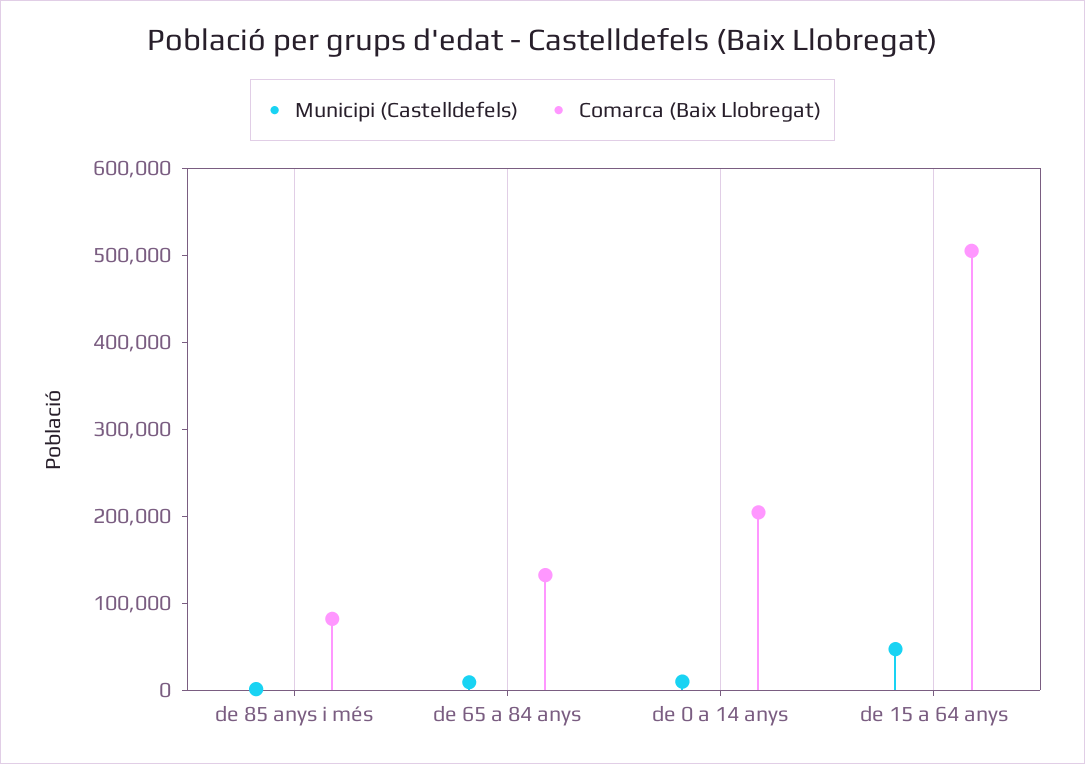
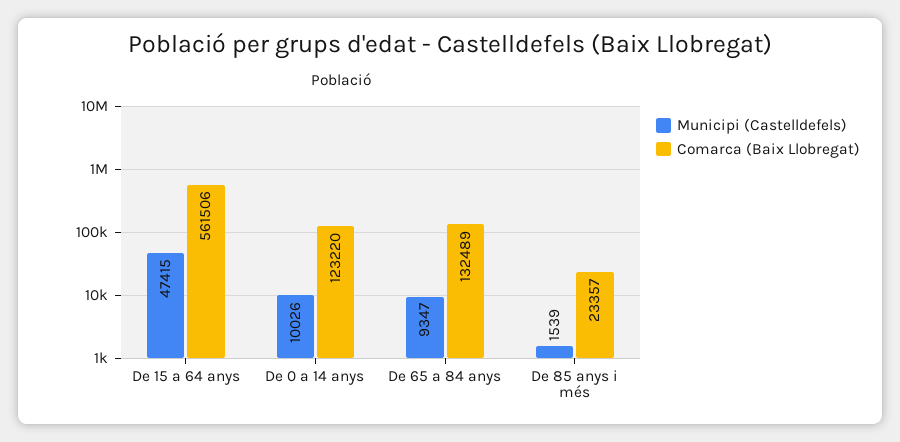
Comarca (Baix Llobregat), de 85 anys i més: 80000 -> 23357
Comarca (Baix Llobregat), de 0 a 14 anys: 200000 -> 123220
Comarca (Baix Llobregat), de 15 a 64 anys: 500000 -> 561506

